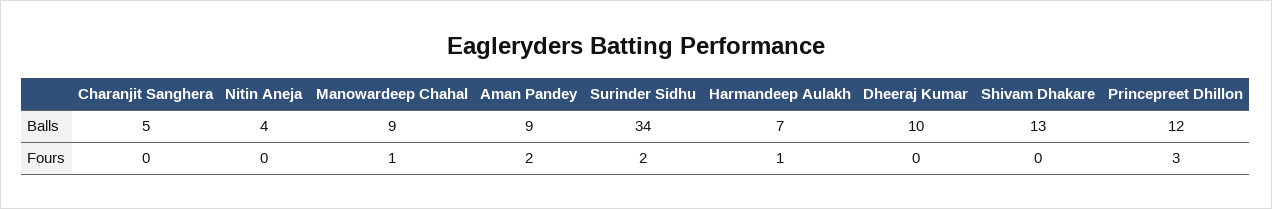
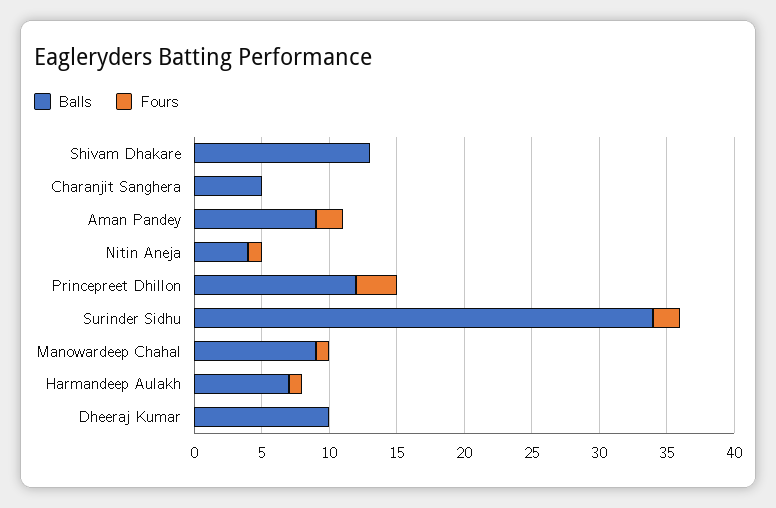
Fours, Nitin Aneja: 0 -> 1

